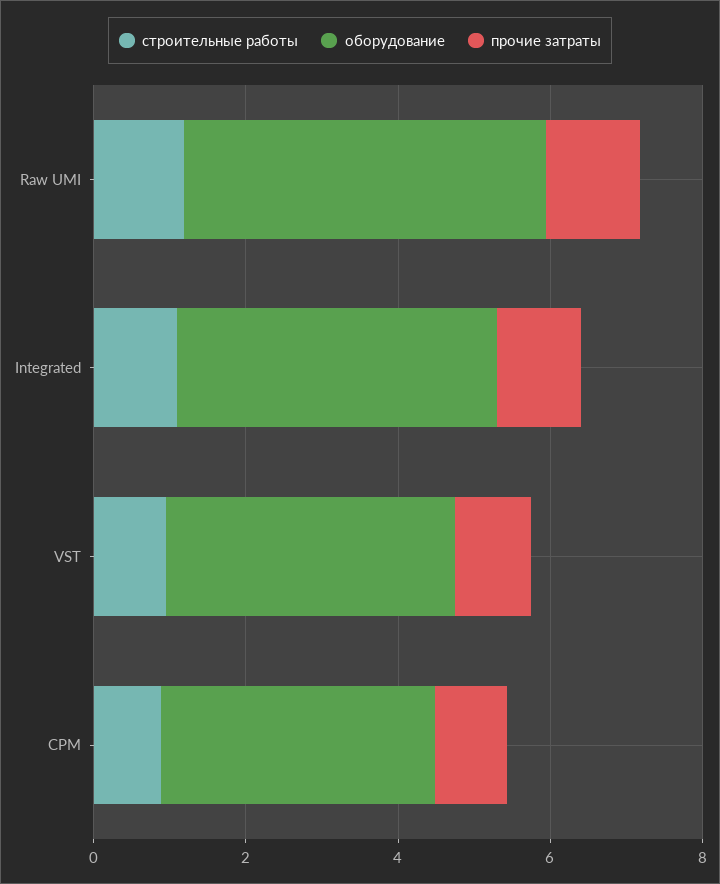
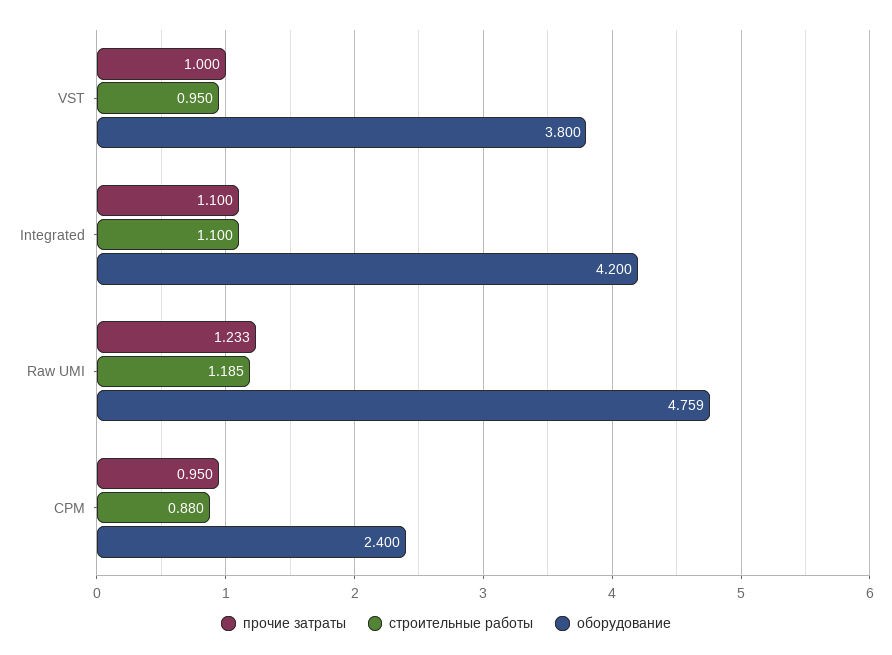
оборудование, CPM: 3.5 -> 2.4

